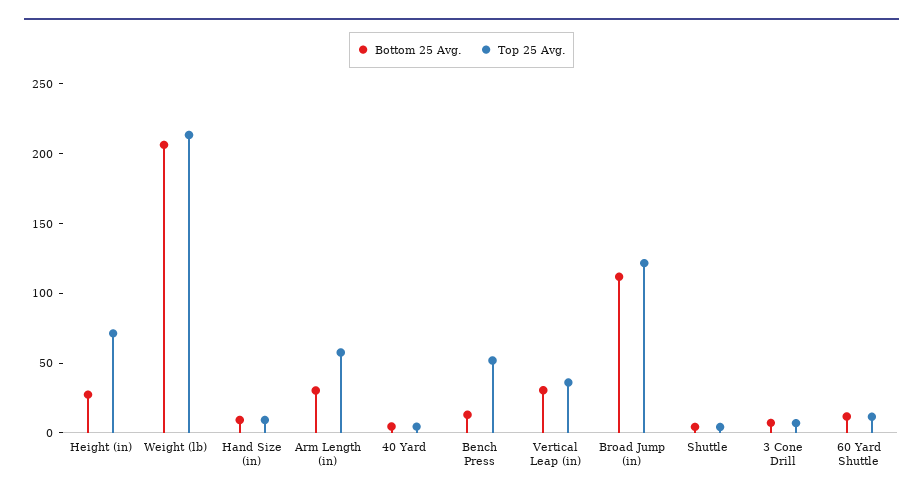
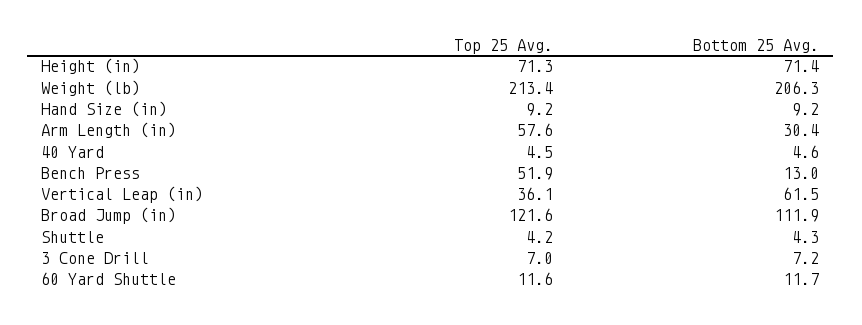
Bottom 25 Avg., Height (in): 30 -> 71.4
Bottom 25 Avg., Vertical Leap (in): 30 -> 61.5

